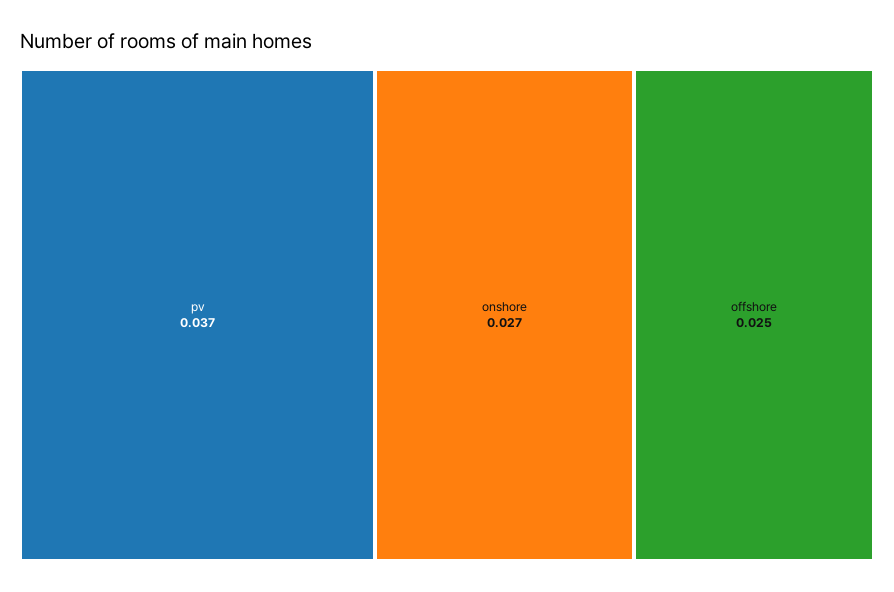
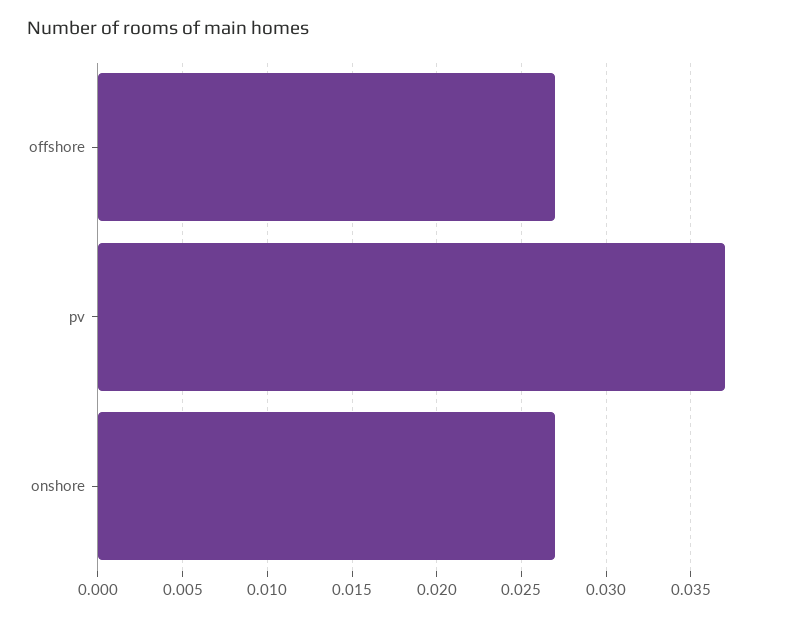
offshore: 0.025 -> 0.027

